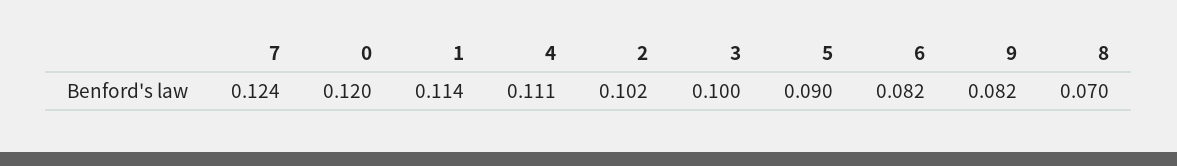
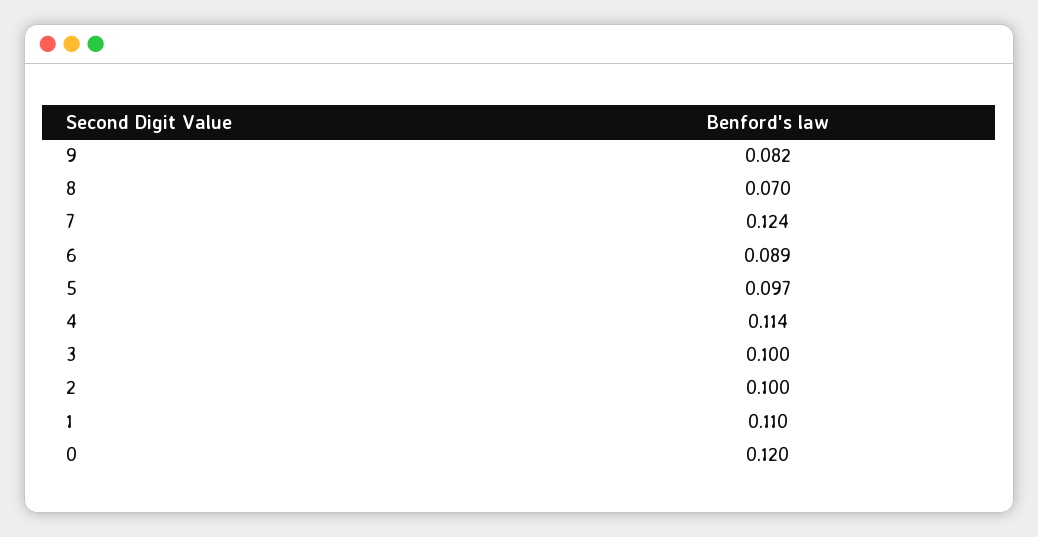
1: 0.114 -> 0.11
4: 0.111 -> 0.114
2: 0.102 -> 0.1
5: 0.09 -> 0.097
6: 0.082 -> 0.089

